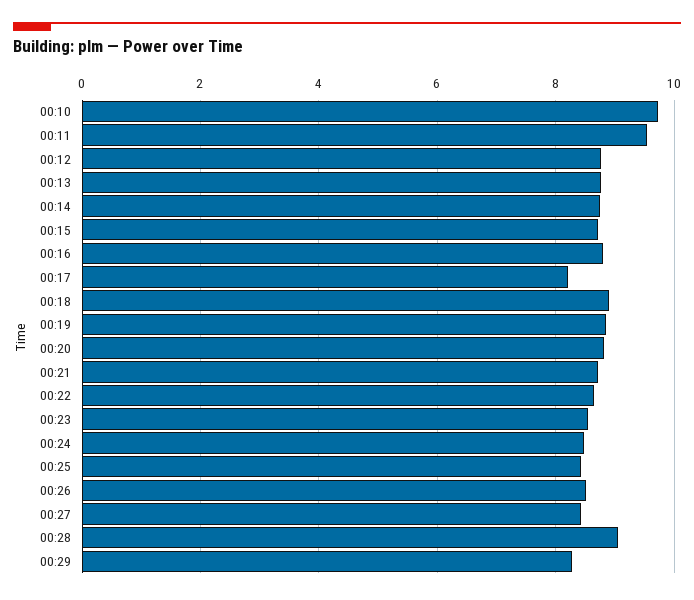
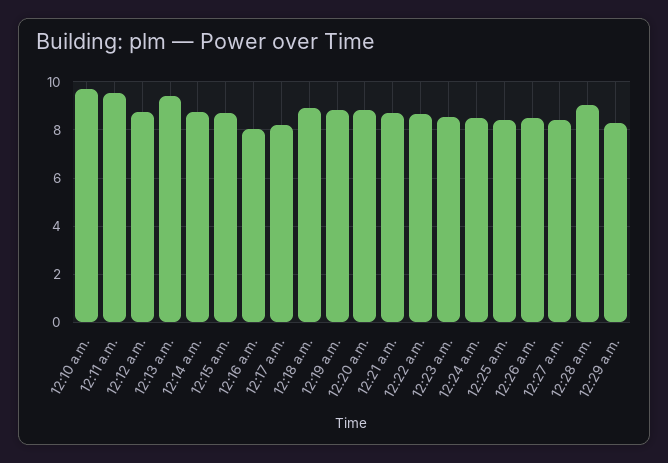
00:13: 8.8 -> 9.5
00:16: 8.8 -> 8

